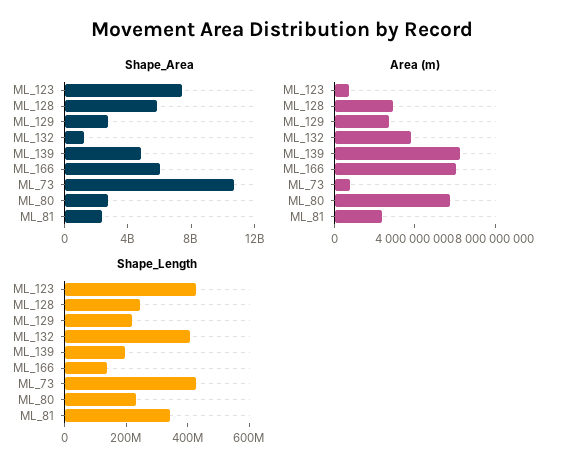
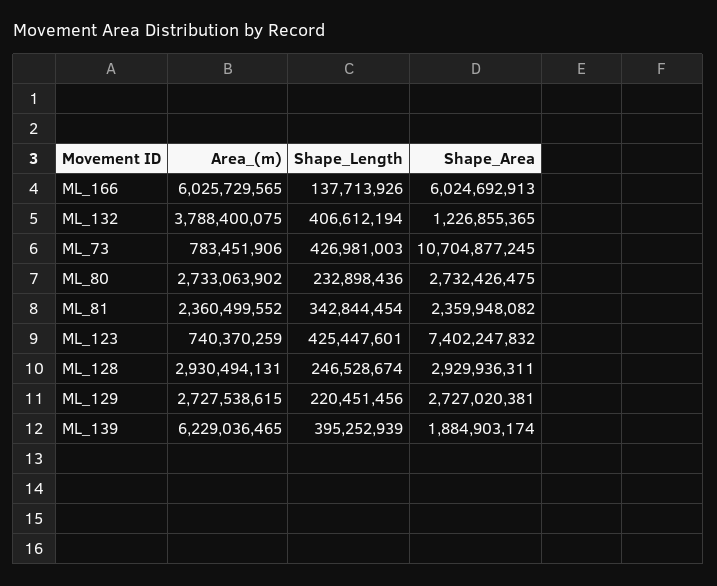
Shape_Area, ML_128: 6000000000 -> 2929936311
Shape_Area, ML_139: 5000000000 -> 1884903174
Area (m), ML_80: 6000000000 -> 2733063902
Shape_Length, ML_139: 200000000 -> 395252939

